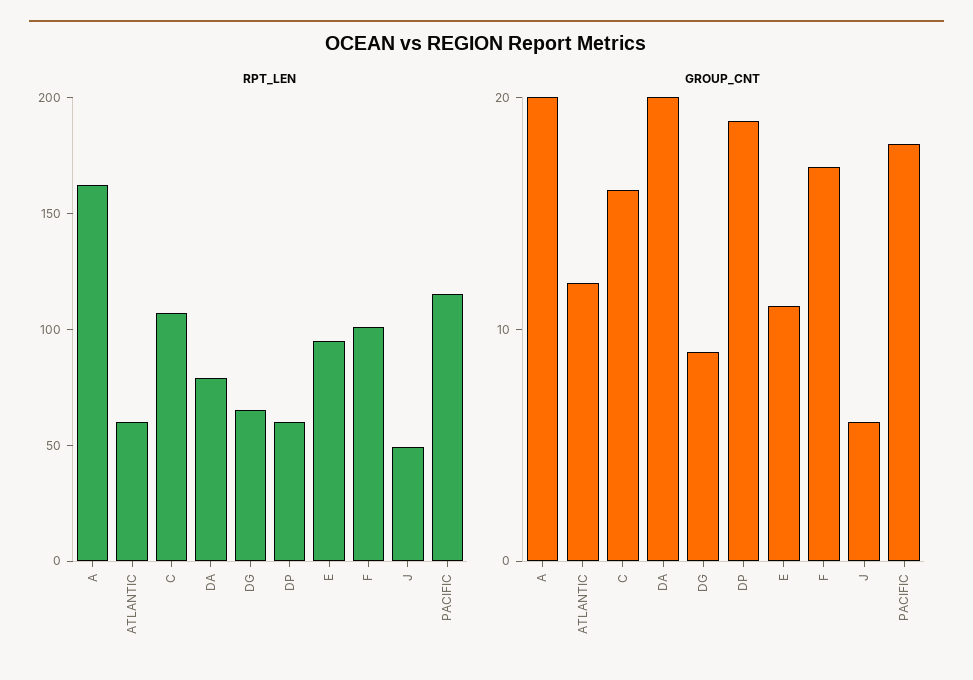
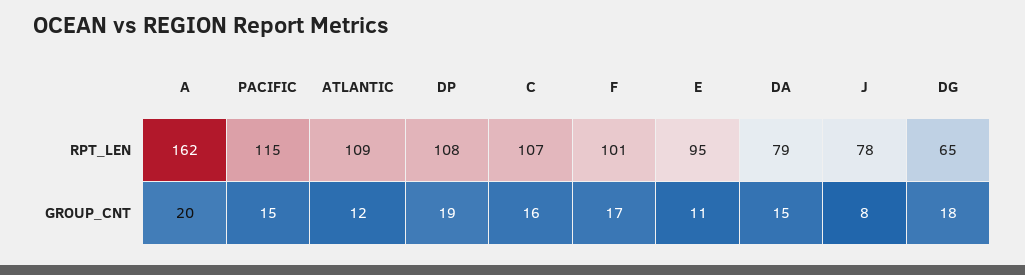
RPT_LEN, ATLANTIC: 60 -> 109
RPT_LEN, DP: 60 -> 108
RPT_LEN, J: 50 -> 78
GROUP_CNT, DA: 20 -> 15
GROUP_CNT, DG: 9 -> 18
GROUP_CNT, J: 6 -> 8
GROUP_CNT, PACIFIC: 18 -> 15

